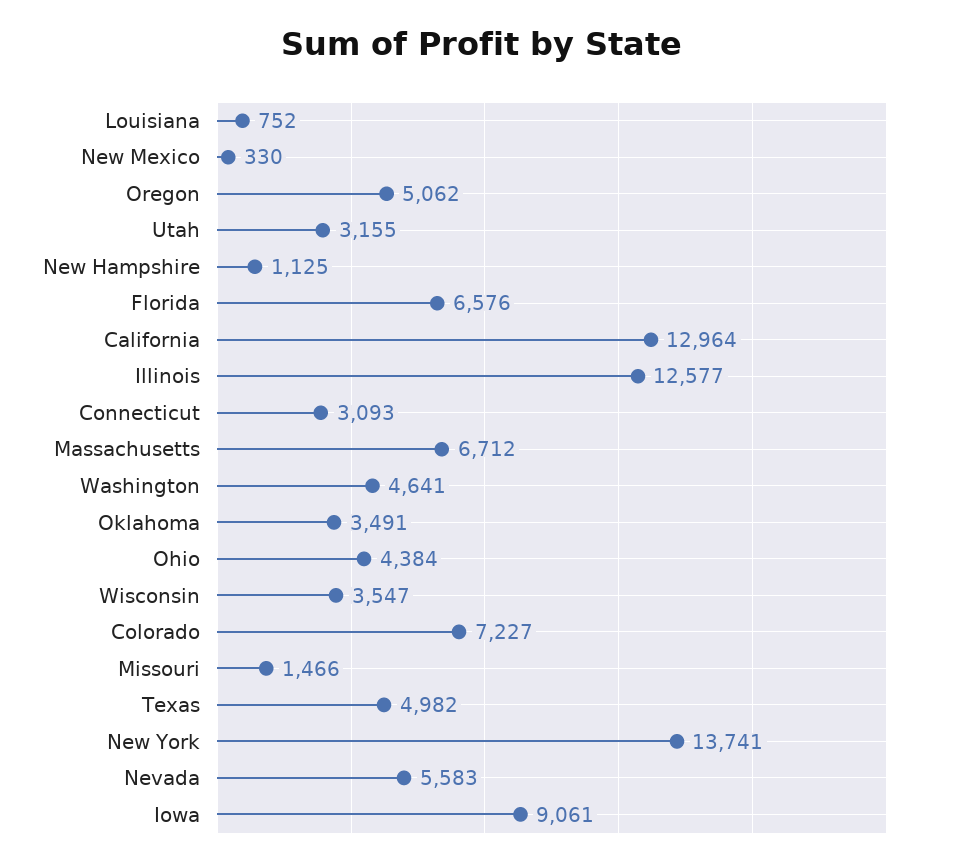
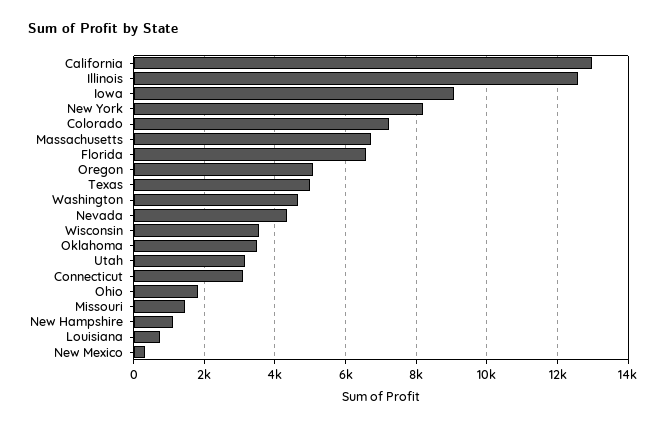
Ohio: 4384 -> 1800
New York: 13741 -> 8200
Nevada: 5583 -> 4400

